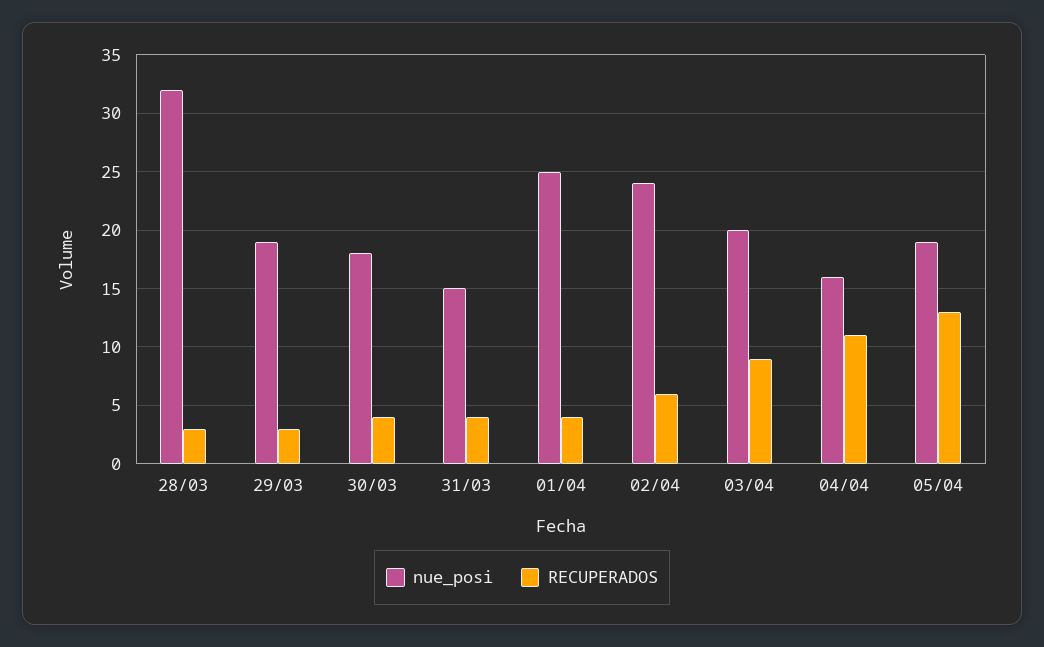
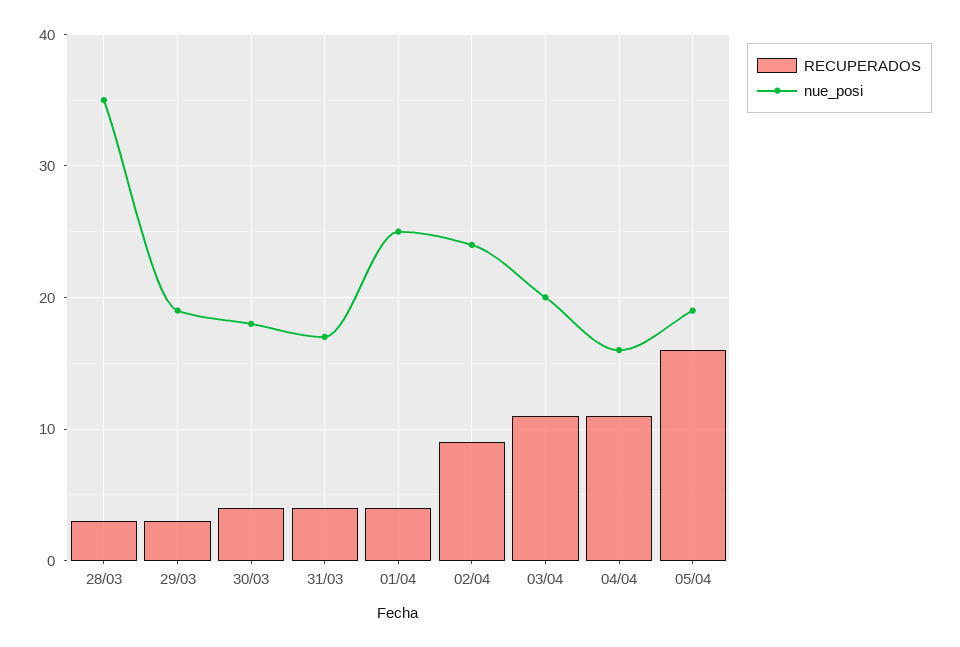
nue_posi, 28/03: 32 -> 35
nue_posi, 31/03: 15 -> 17
RECUPERADOS, 02/04: 6 -> 9
RECUPERADOS, 03/04: 9 -> 11
RECUPERADOS, 05/04: 13 -> 16

